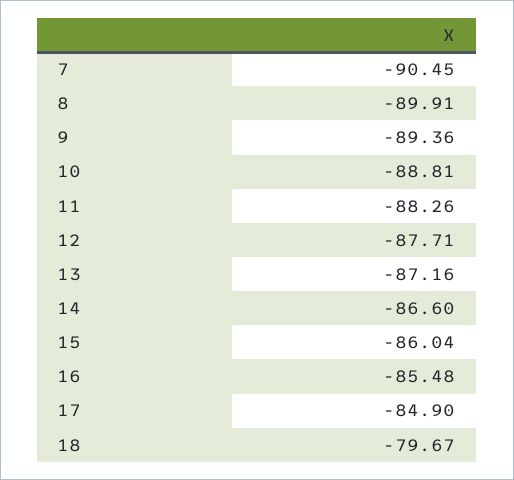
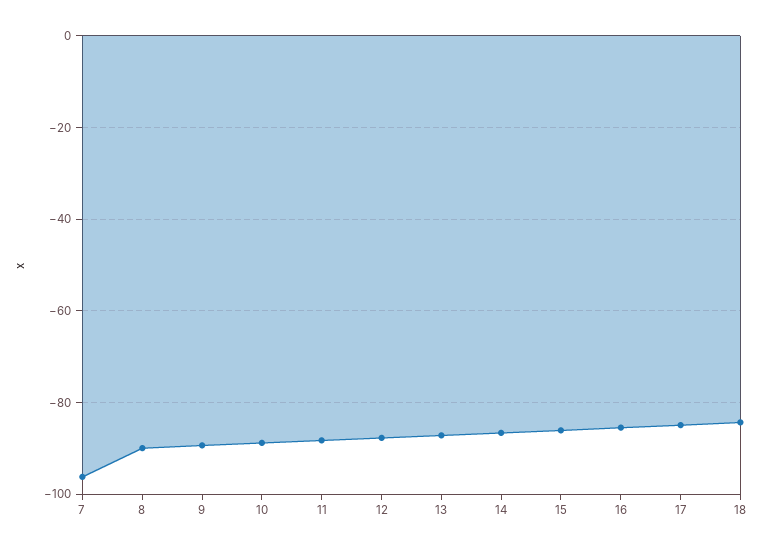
7: -90.45 -> -96
18: -79.67 -> -84

